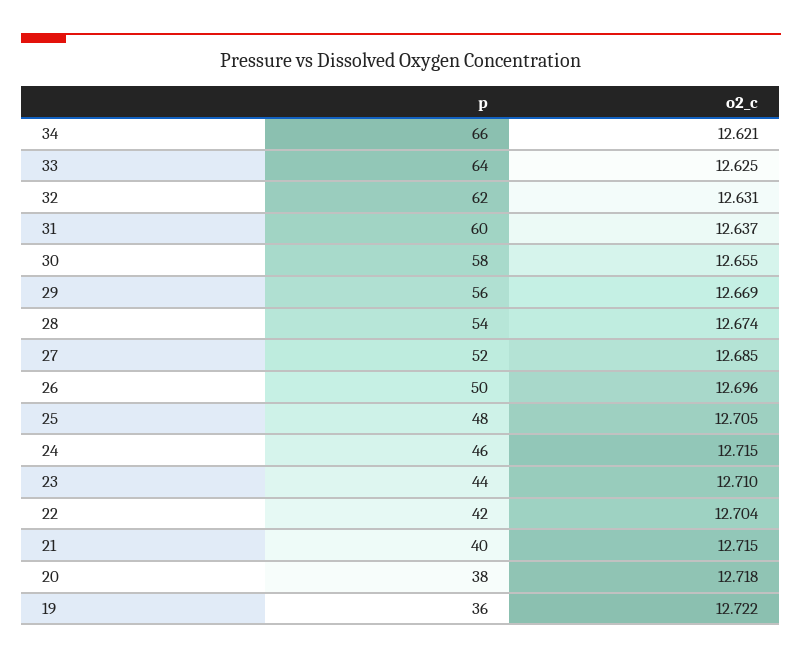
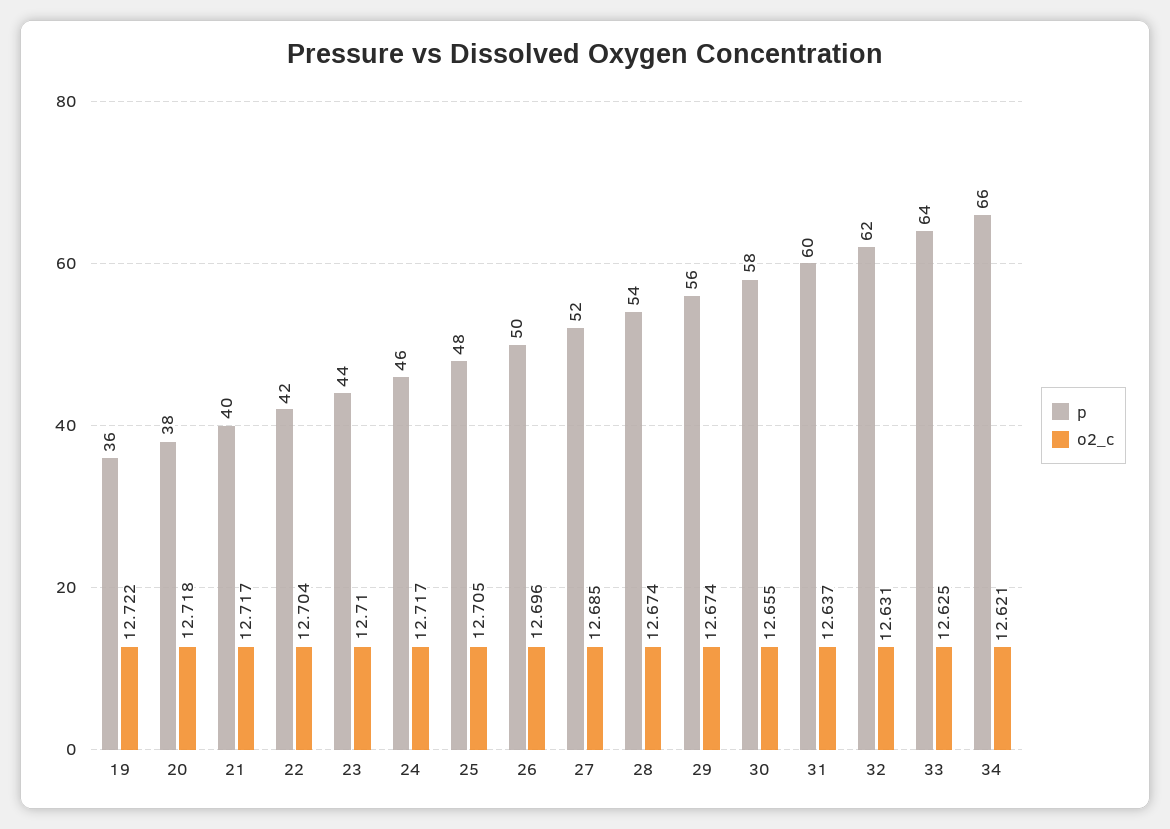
o2_c, 29: 12.669 -> 12.674
o2_c, 24: 12.715 -> 12.717
o2_c, 21: 12.715 -> 12.717

